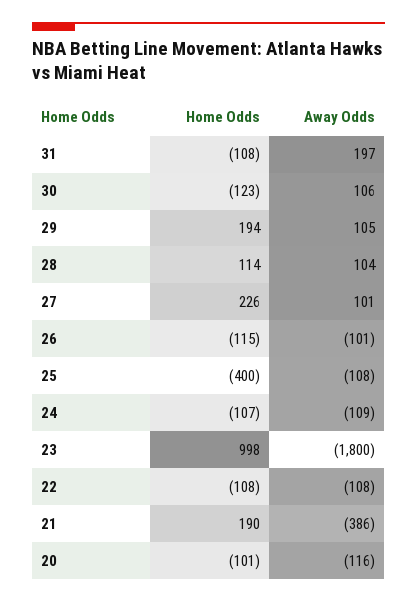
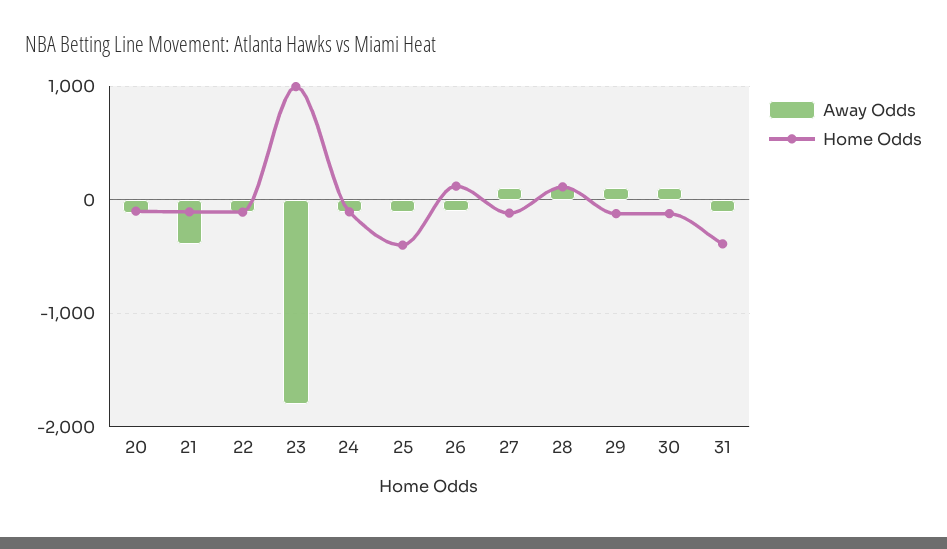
Home Odds, 31: -108 -> -400
Away Odds, 31: 197 -> -100
Home Odds, 29: 194 -> -100
Home Odds, 27: 226 -> -100
Home Odds, 26: -115 -> 100
Home Odds, 21: 190 -> -100

